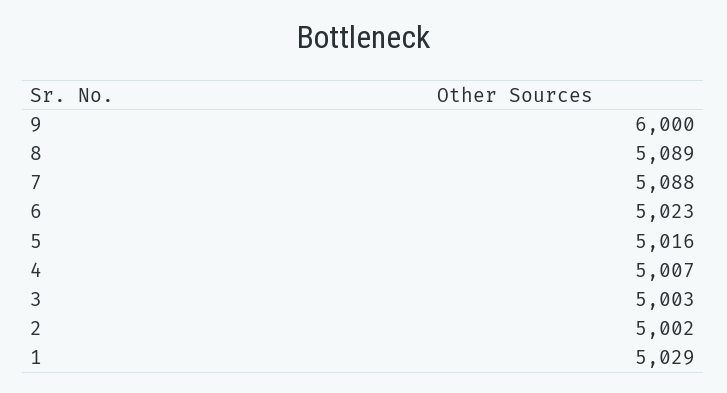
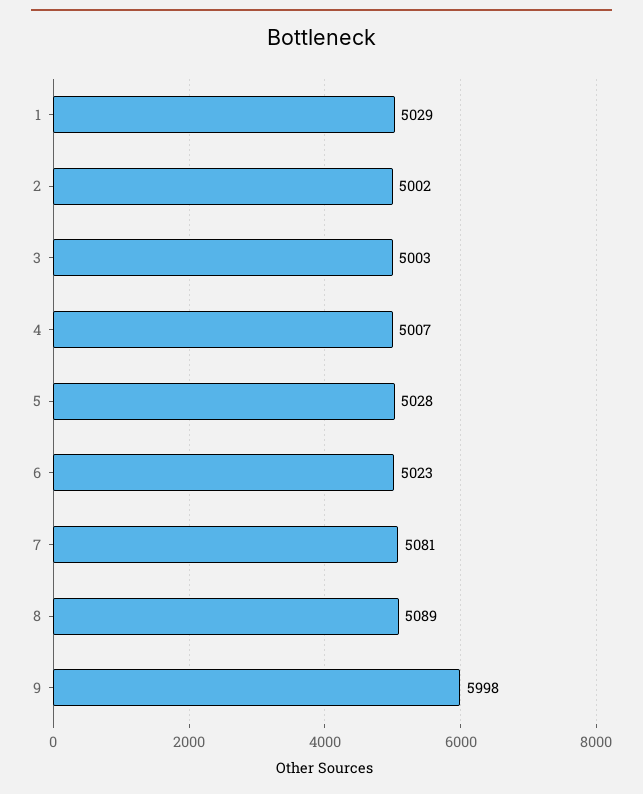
9: 6000 -> 5998
7: 5088 -> 5081
5: 5016 -> 5028

